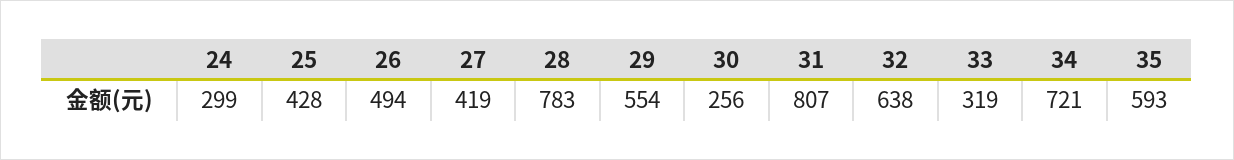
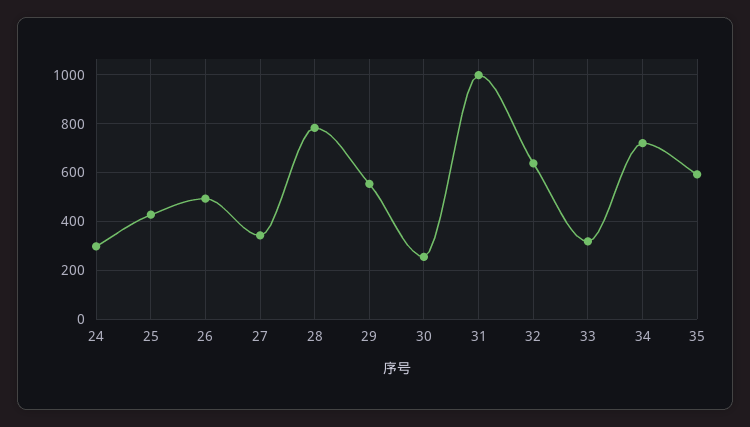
27: 419 -> 350
31: 807 -> 1000

